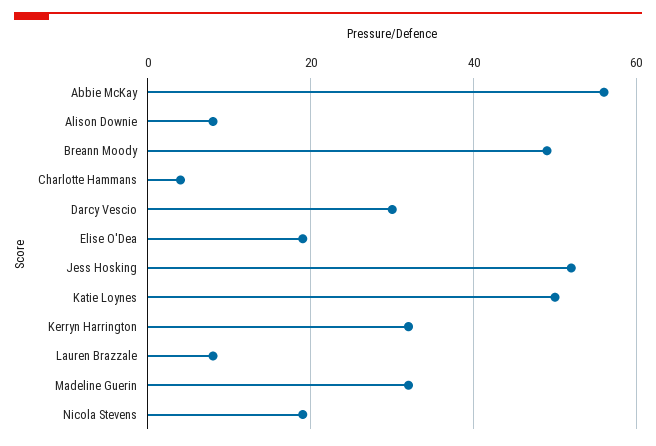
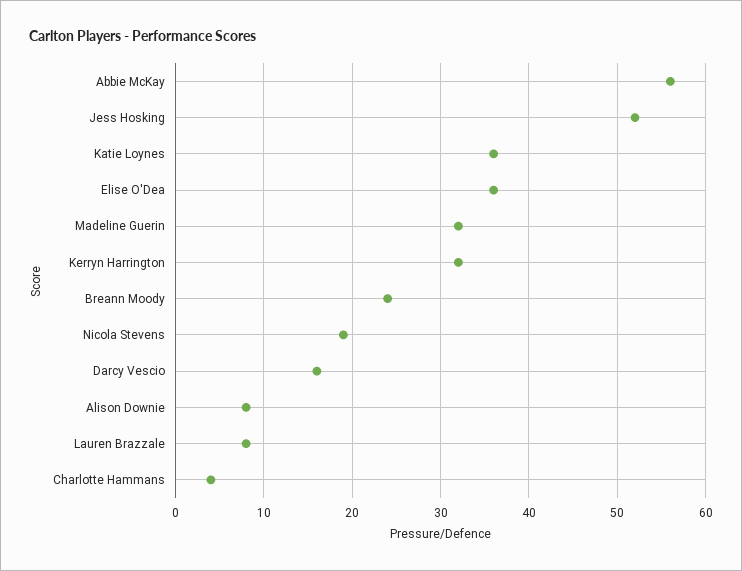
Breann Moody: 50 -> 24
Darcy Vescio: 30 -> 16
Elise O'Dea: 20 -> 36
Katie Loynes: 50 -> 36

